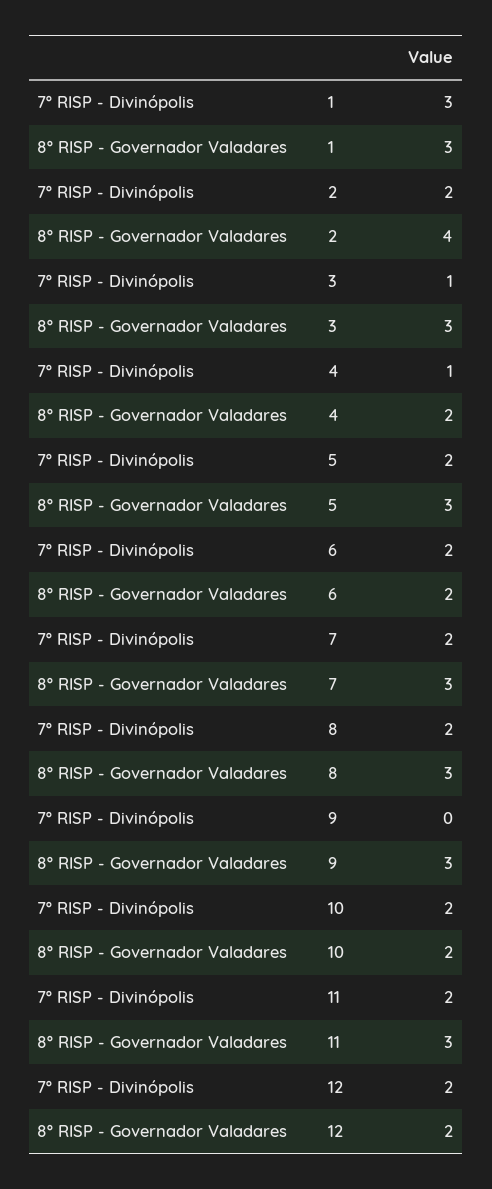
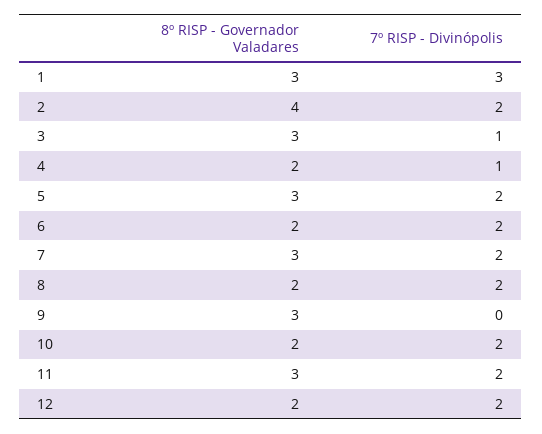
8º RISP - Governador Valadares, 8: 3 -> 2

